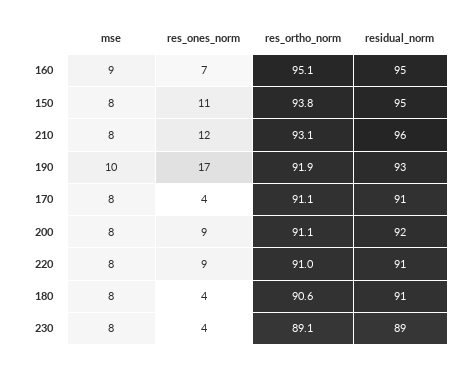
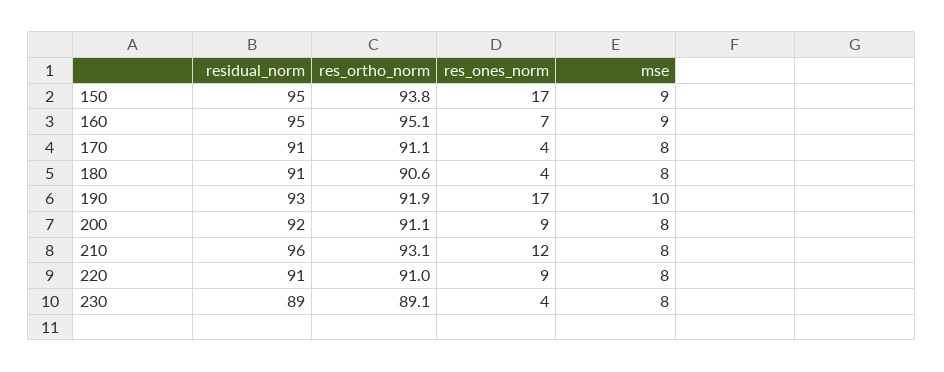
mse, 150: 8 -> 9
res_ones_norm, 150: 11 -> 17

